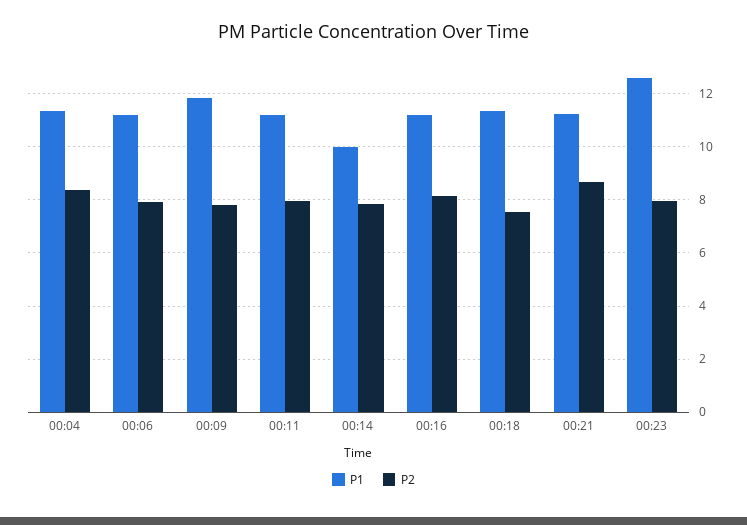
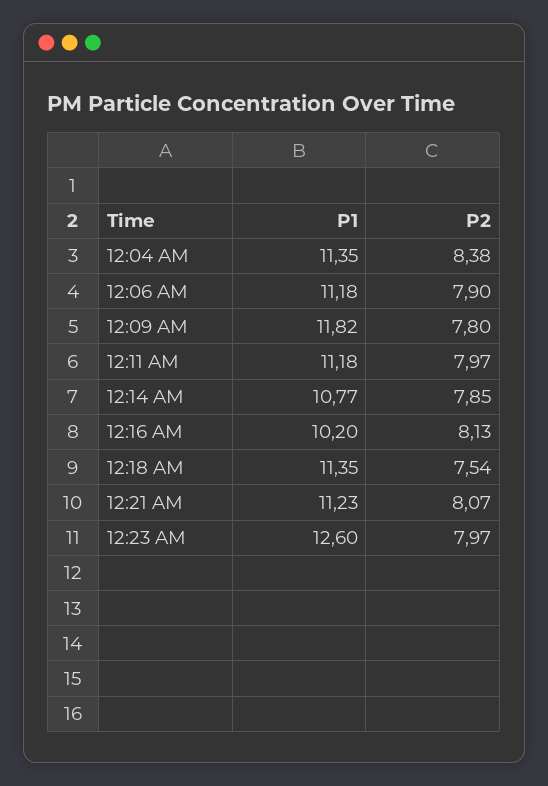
P1, 00:14: 10 -> 10.77
P1, 00:16: 11.25 -> 10.2
P2, 00:21: 8.75 -> 8.07

